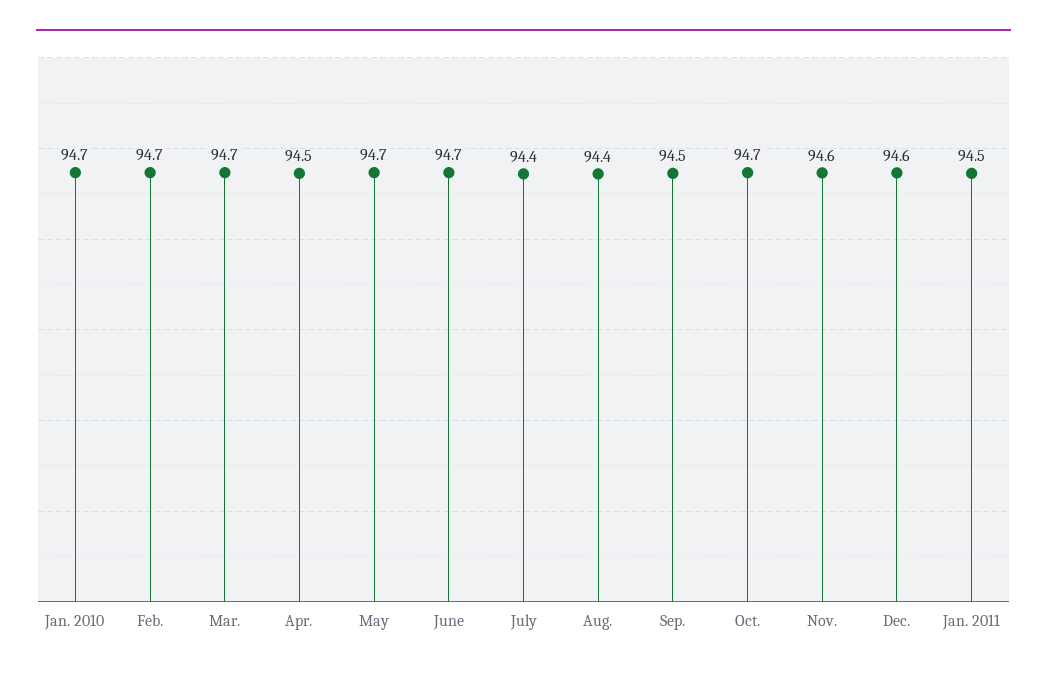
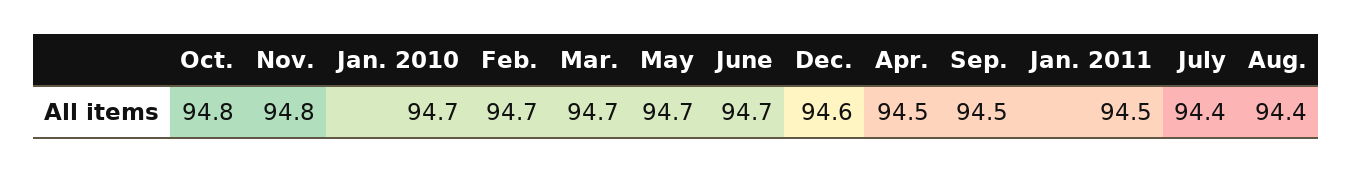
Oct.: 94.7 -> 94.8
Nov.: 94.6 -> 94.8

